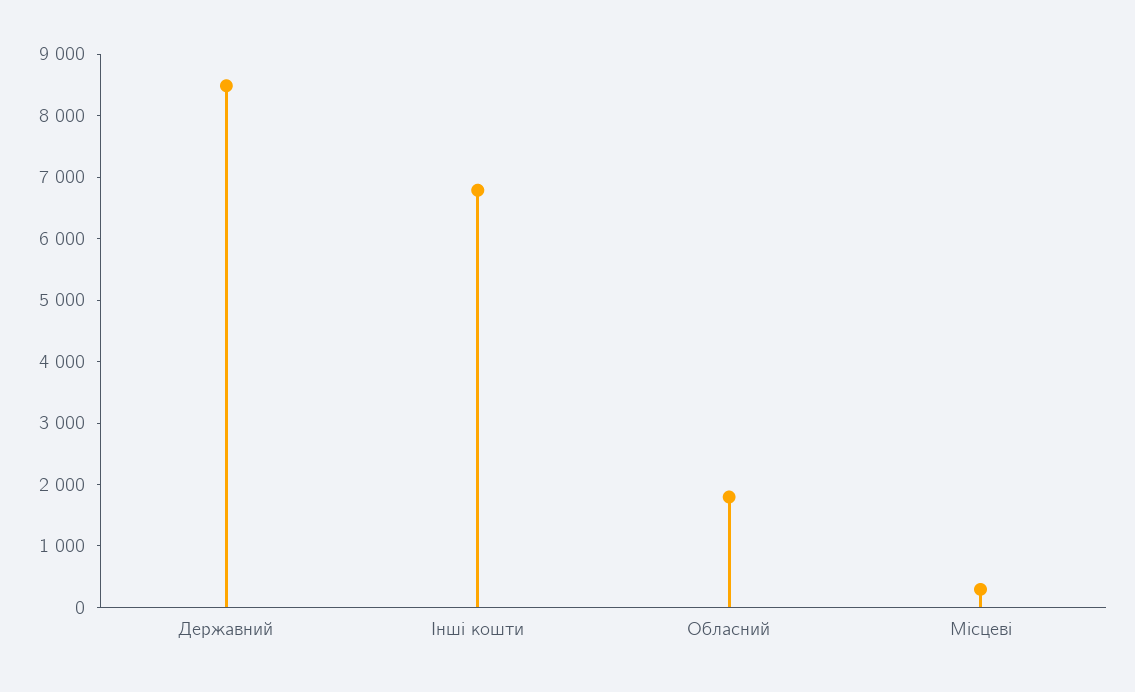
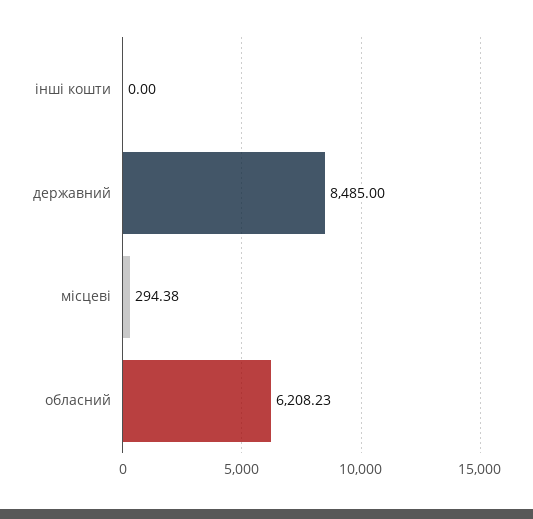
Інші кошти: 6800 -> 0
Обласний: 1800 -> 6208.23

